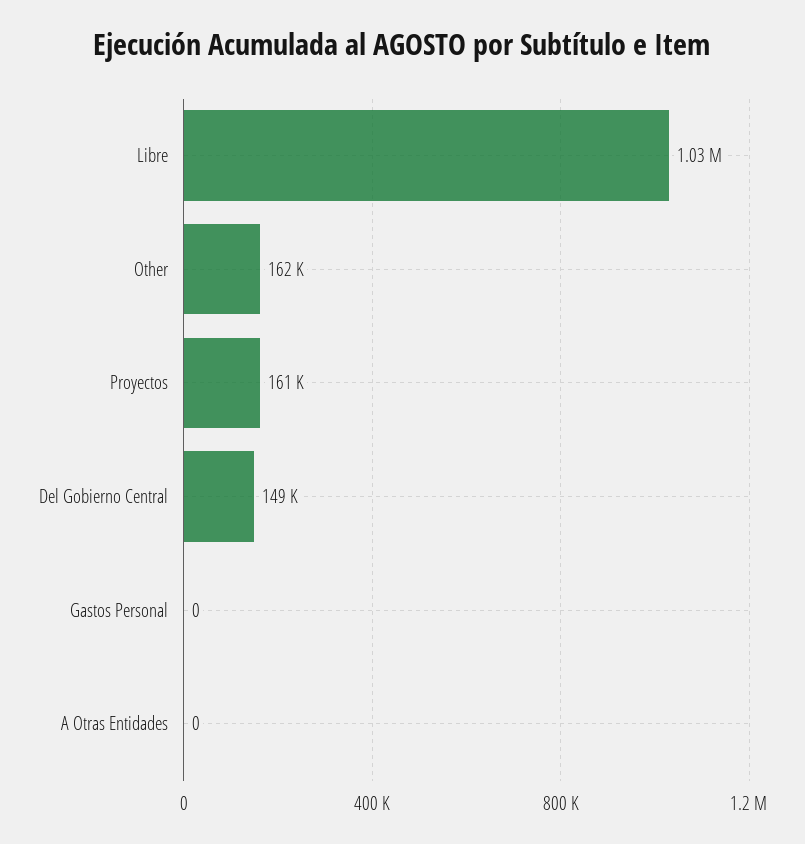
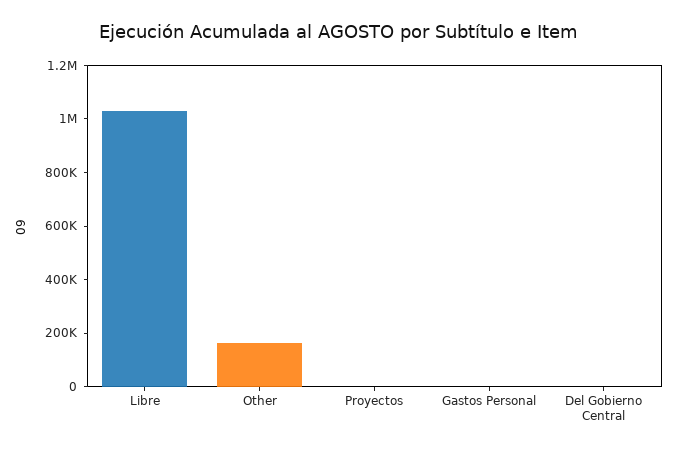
Proyectos: 161000 -> 0
Del Gobierno Central: 149000 -> 0
A Otras Entidades: 0 -> none

